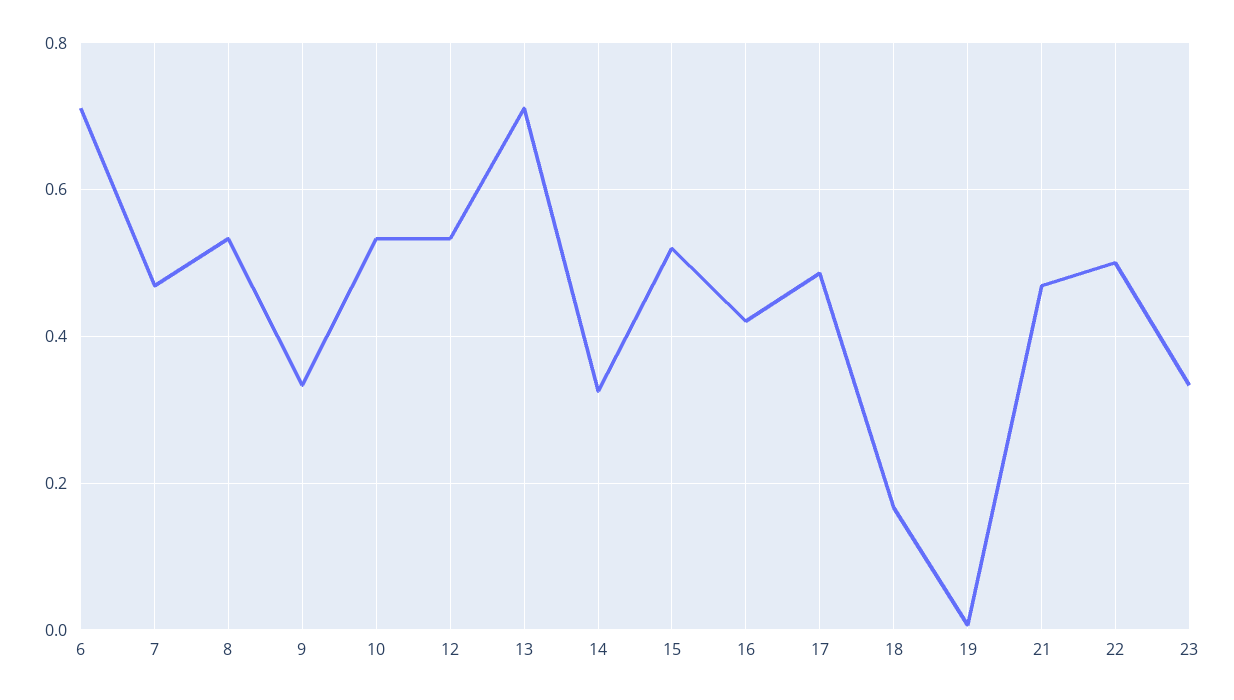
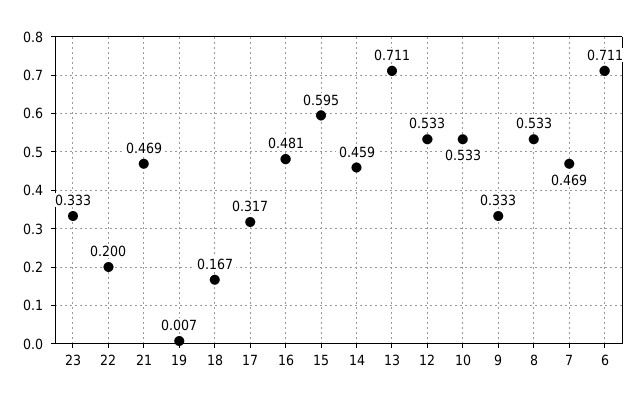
14: 0.32 -> 0.459
15: 0.52 -> 0.595
16: 0.42 -> 0.481
17: 0.48 -> 0.317
22: 0.5 -> 0.2

